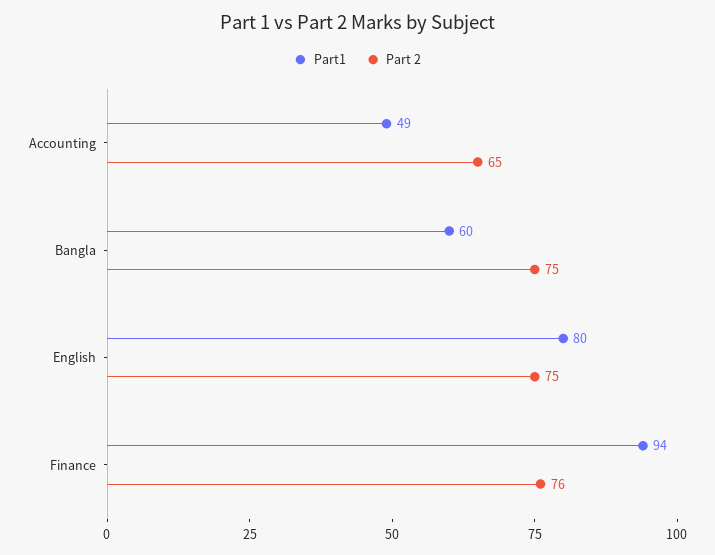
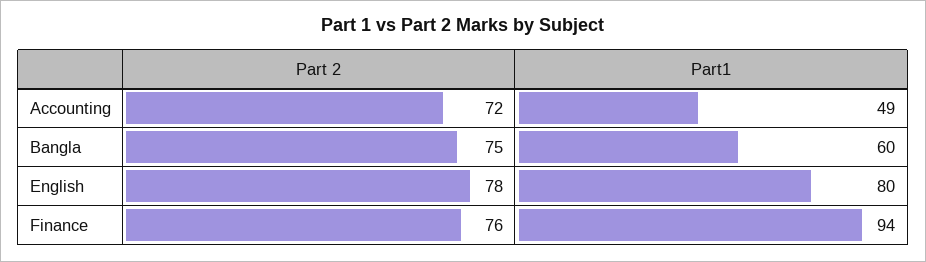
Part 2, Accounting: 65 -> 72
Part 2, English: 75 -> 78

